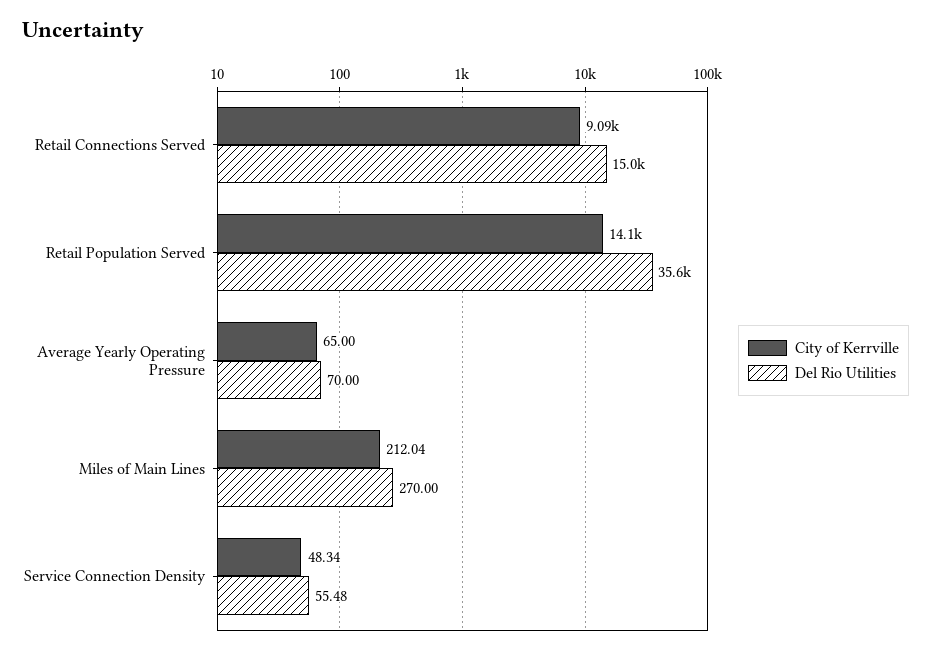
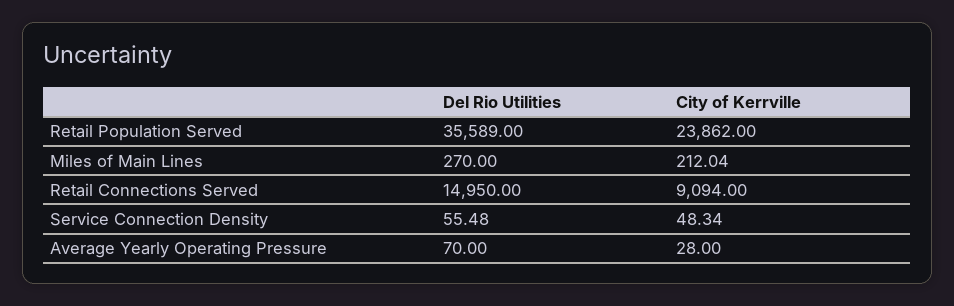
City of Kerrville, Retail Population Served: 14100 -> 23862
City of Kerrville, Average Yearly Operating Pressure: 65 -> 28

